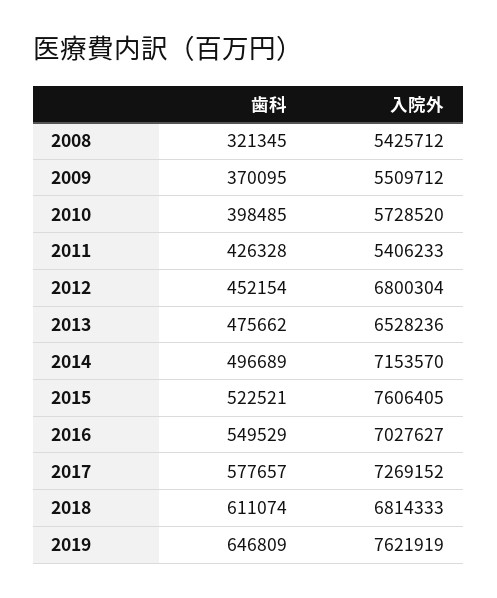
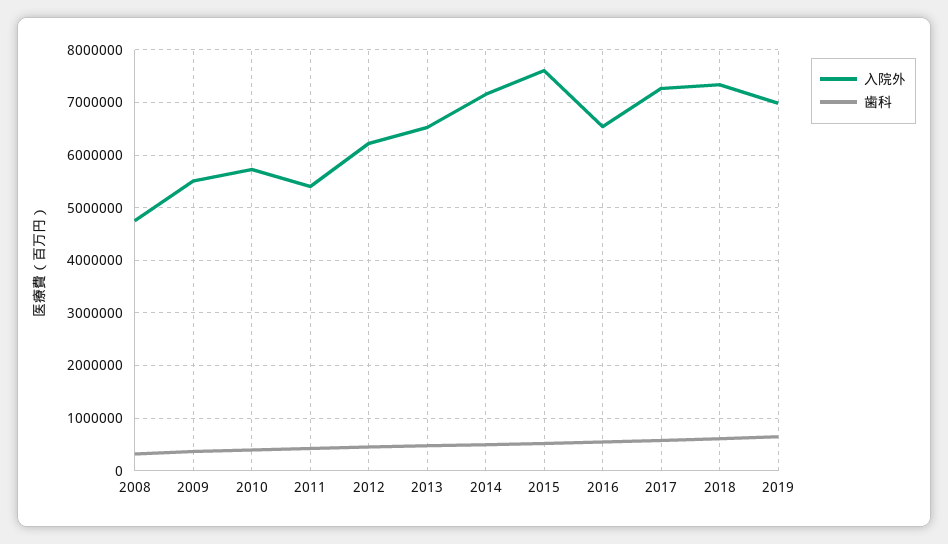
入院外, 2008: 5425712 -> 4800000
入院外, 2012: 6800304 -> 6200000
入院外, 2016: 7027627 -> 6600000
入院外, 2018: 6814333 -> 7400000
入院外, 2019: 7621919 -> 7000000

